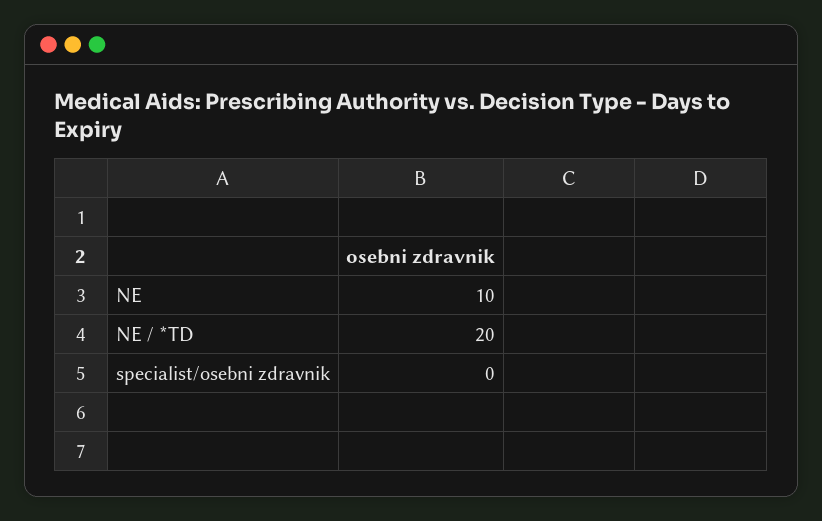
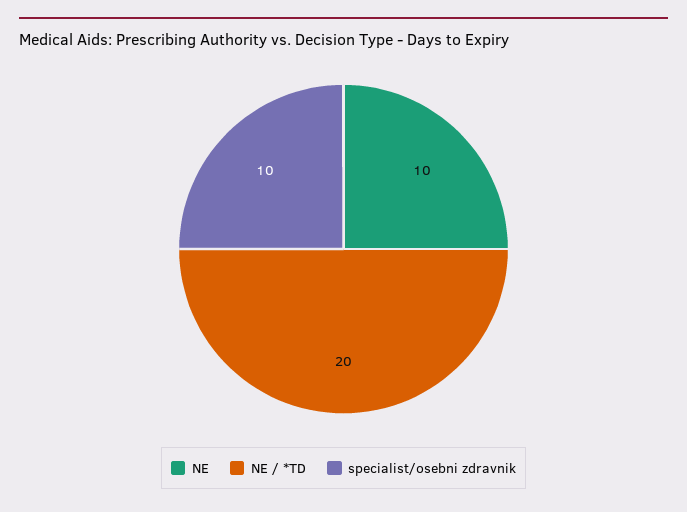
specialist/osebni zdravnik: 0 -> 10

